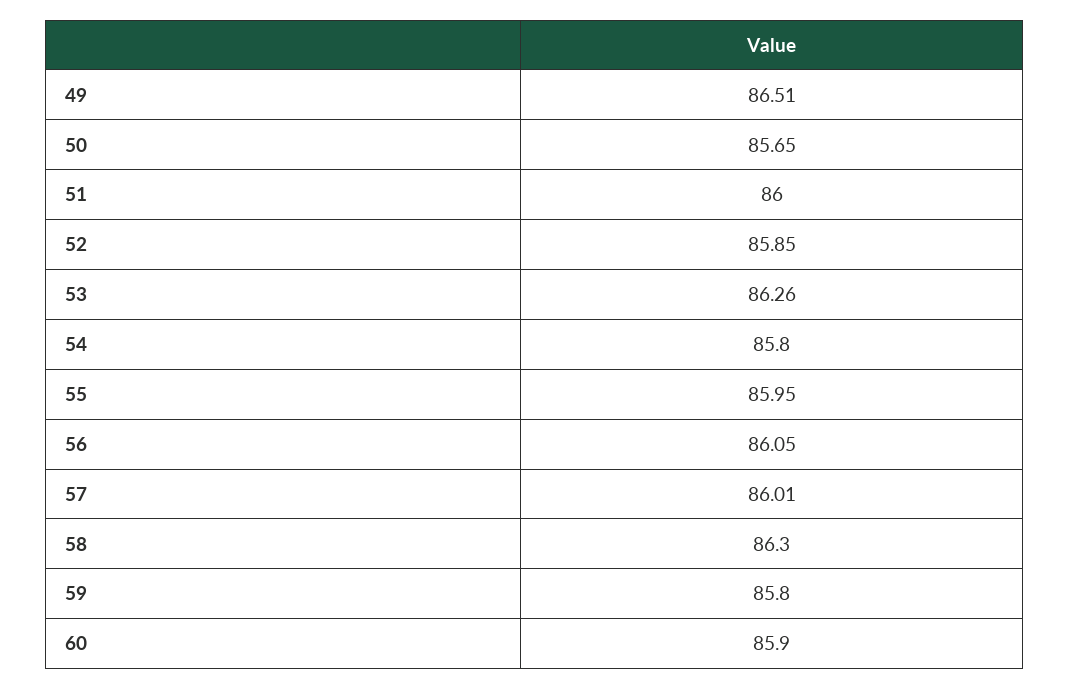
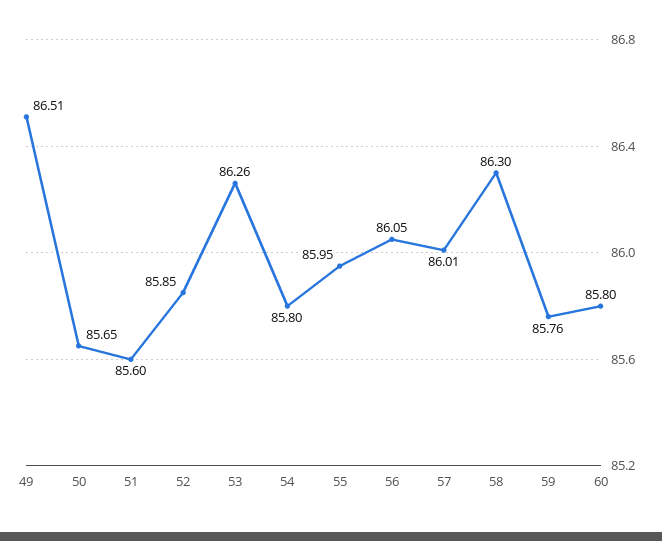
51: 86 -> 85.6
59: 85.8 -> 85.76
60: 85.9 -> 85.8

